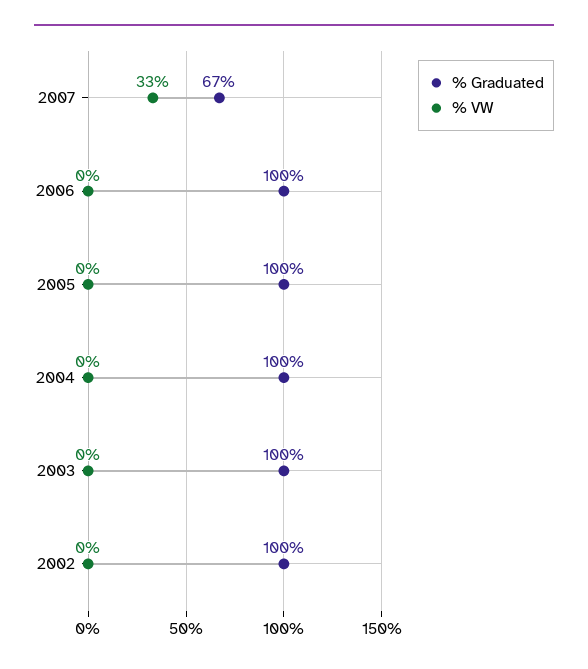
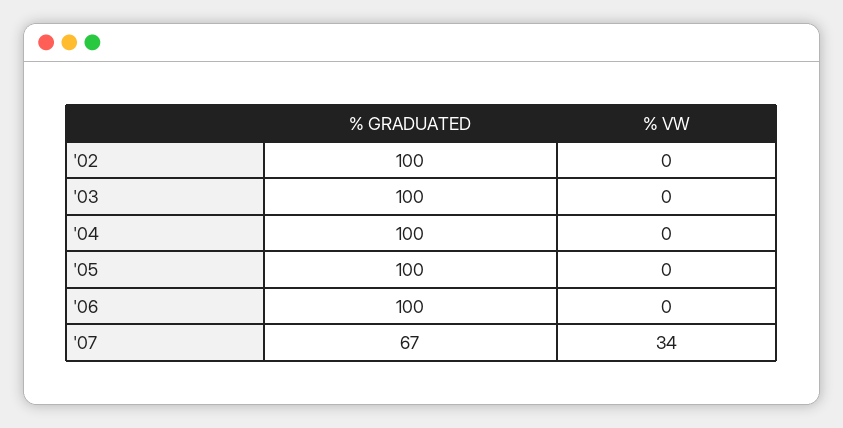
% VW, 2007: 33 -> 34

